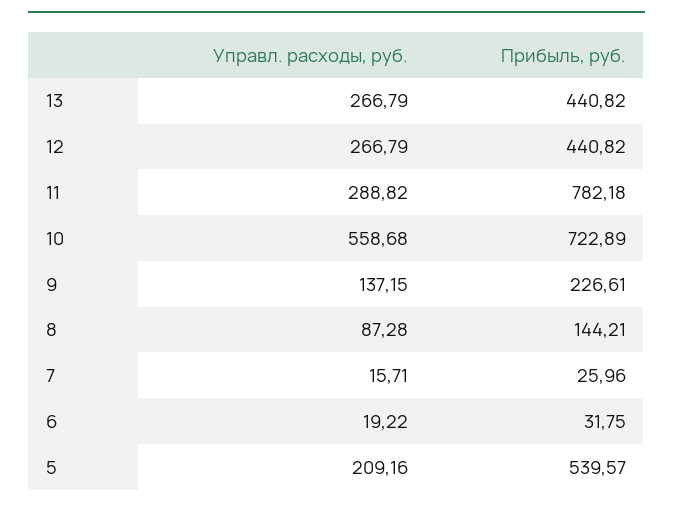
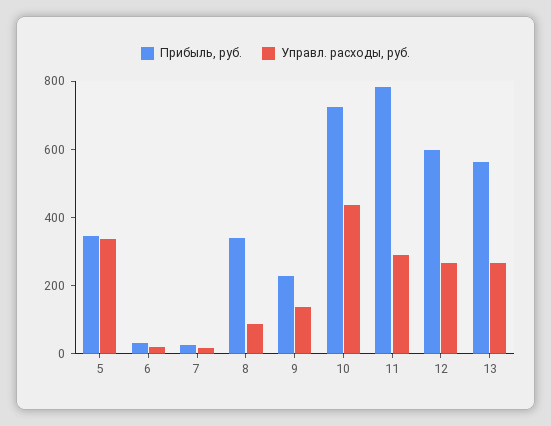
Прибыль, руб., 13: 440.82 -> 550
Прибыль, руб., 12: 440.82 -> 600
Управл. расходы, руб., 10: 558.68 -> 450
Прибыль, руб., 8: 144.21 -> 350
Управл. расходы, руб., 5: 209.16 -> 350
Прибыль, руб., 5: 539.57 -> 350

